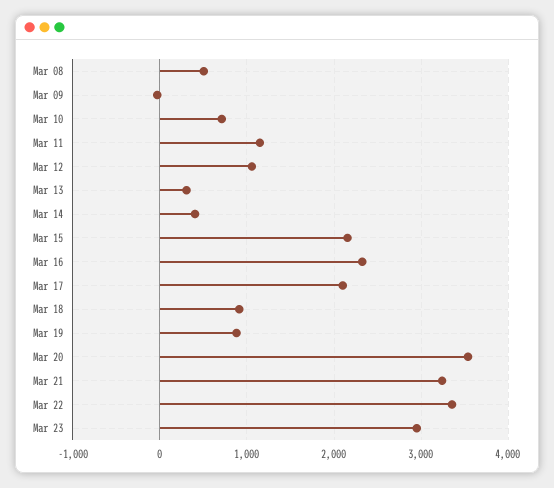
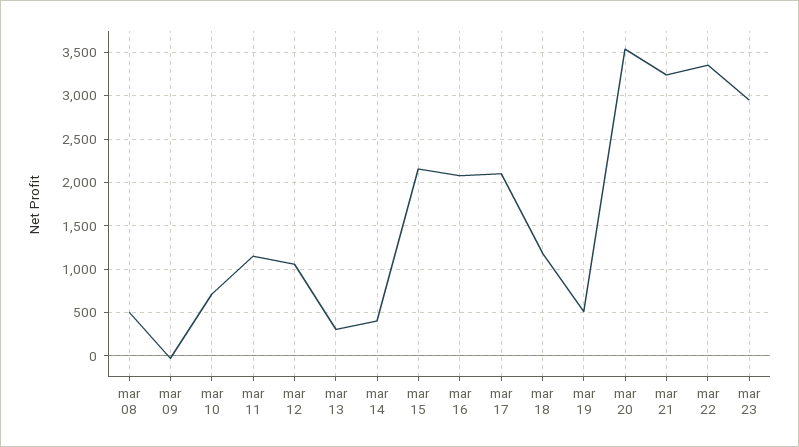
Mar 16: 2300 -> 2100
Mar 18: 900 -> 1200
Mar 19: 900 -> 500

